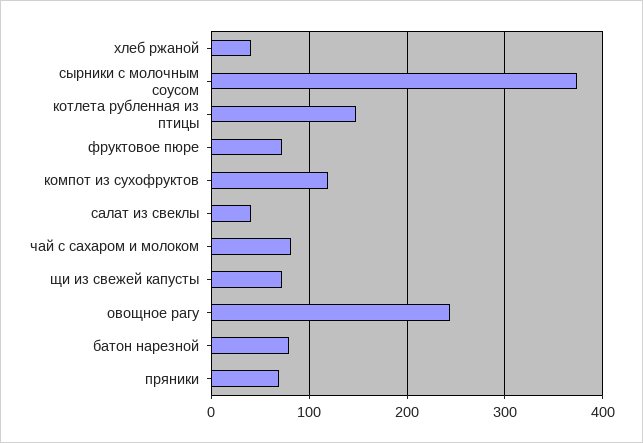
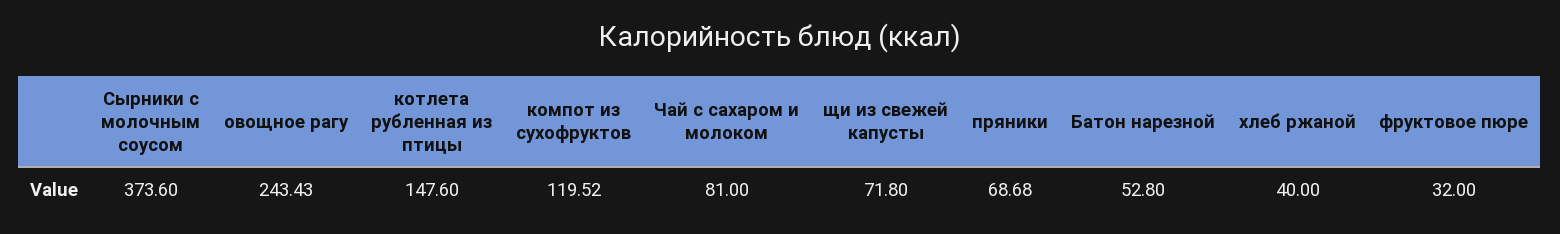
фруктовое пюре: 70 -> 32
салат из свеклы: 40 -> none
батон нарезной: 80 -> 52.8

